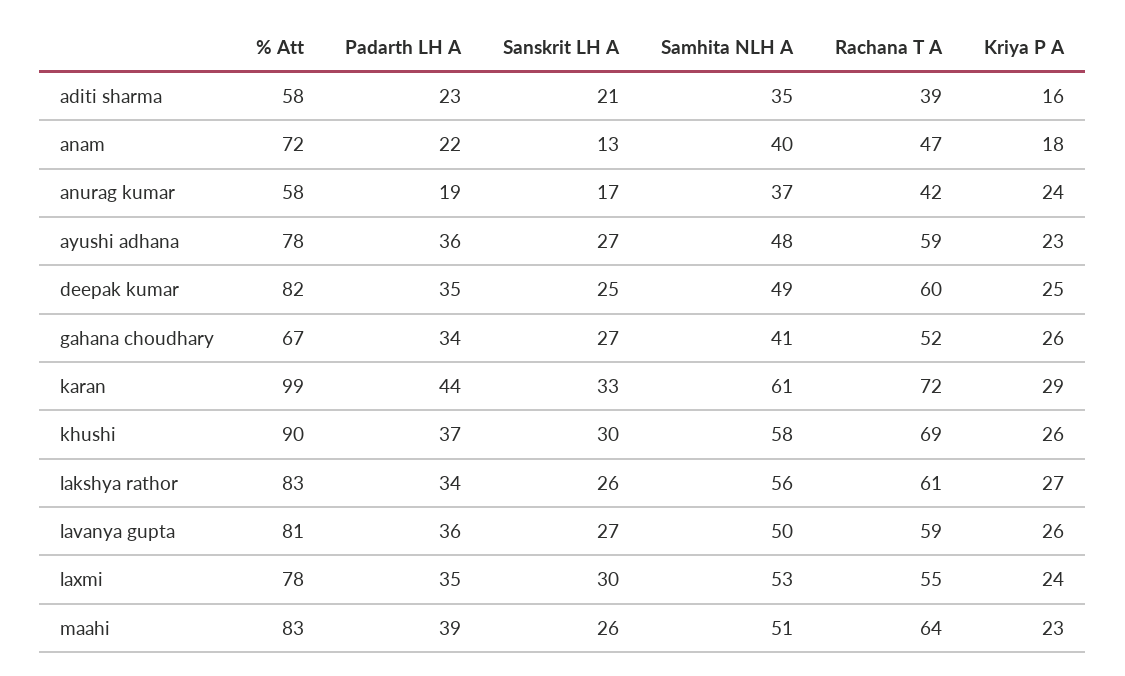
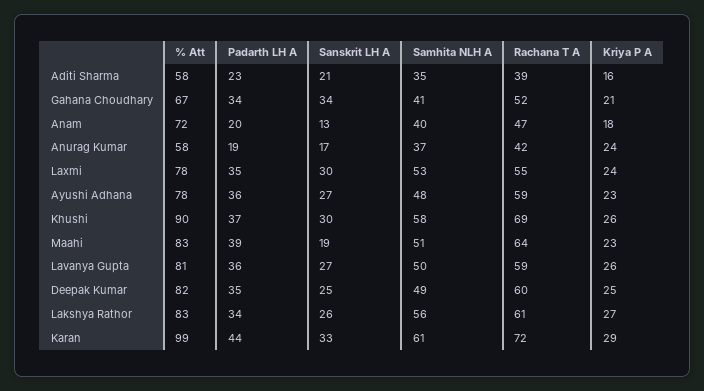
Padarth LH A, anam: 22 -> 20
Sanskrit LH A, gahana choudhary: 27 -> 34
Kriya P A, gahana choudhary: 26 -> 21
Sanskrit LH A, maahi: 26 -> 19

